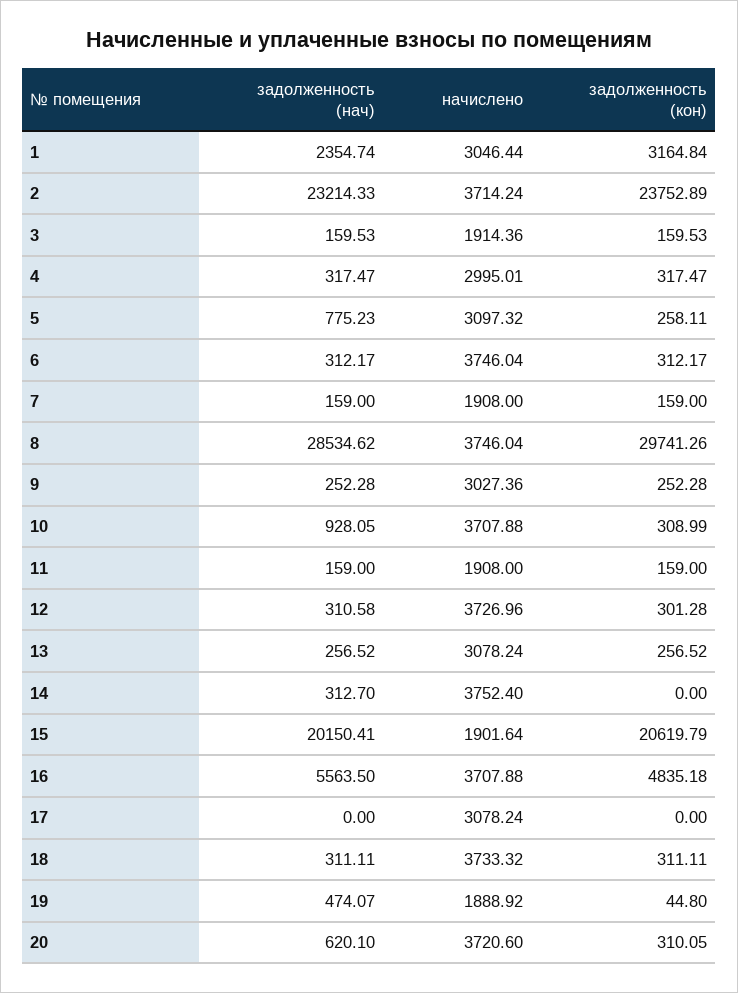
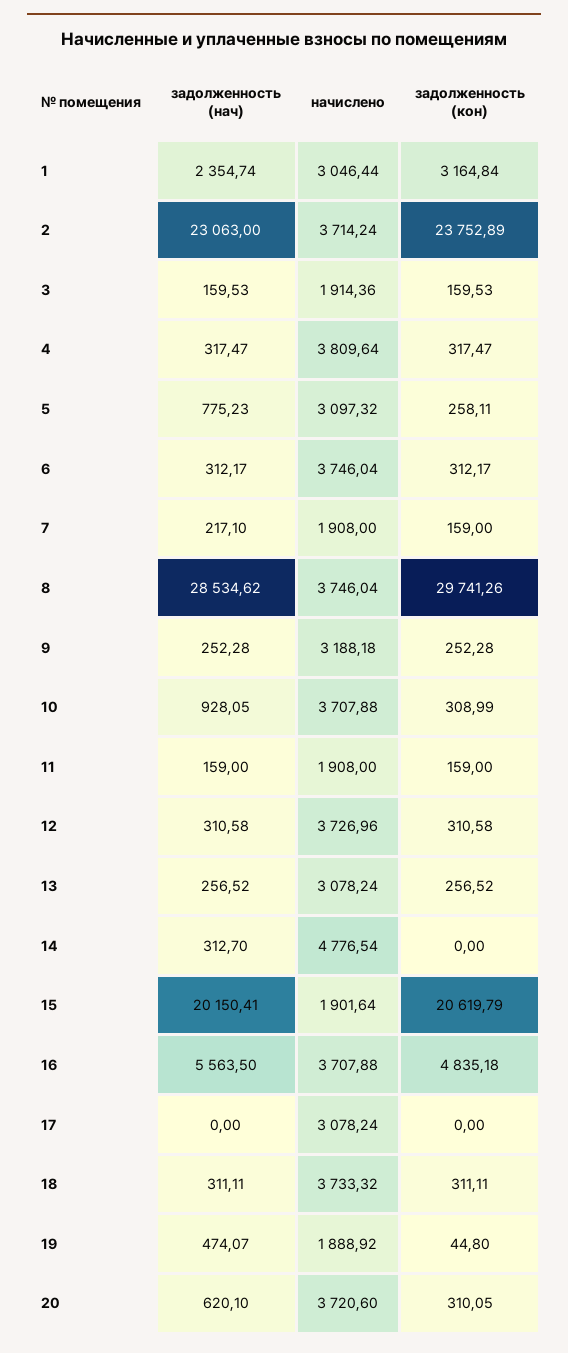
задолженность (нач), 2: 23214.33 -> 23063
начислено, 4: 2995.01 -> 3809.64
задолженность (нач), 7: 159 -> 217.1
начислено, 9: 3027.36 -> 3188.18
задолженность (кон), 12: 301.28 -> 310.58
начислено, 14: 3752.4 -> 4776.54

